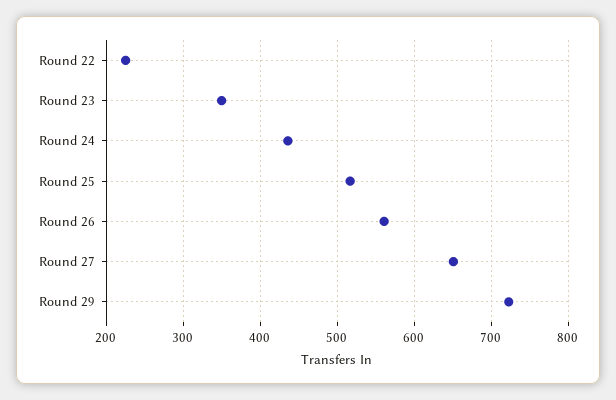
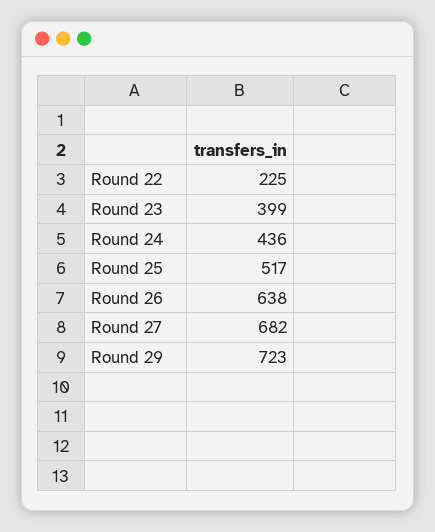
Round 23: 350 -> 399
Round 26: 560 -> 638
Round 27: 650 -> 682

